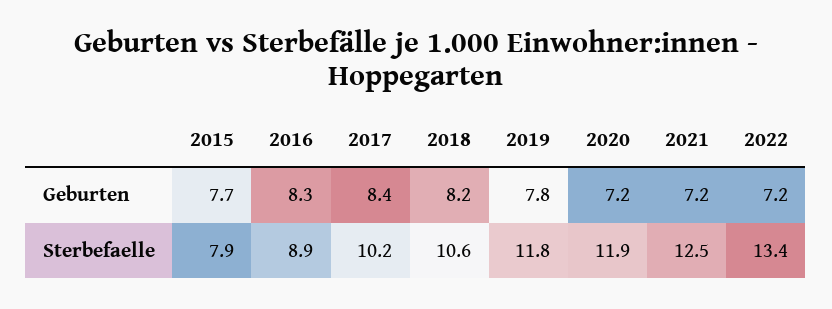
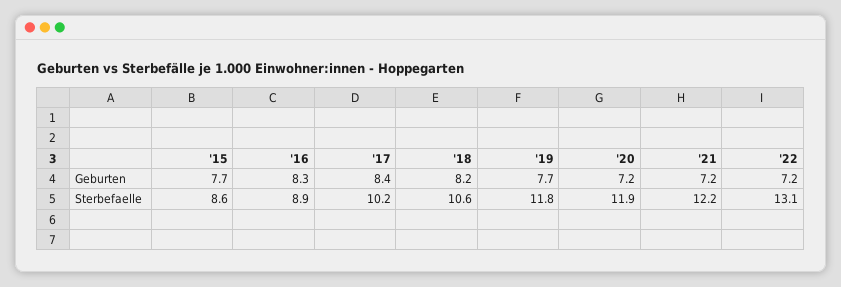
2019, Geburten: 7.8 -> 7.7
2015, Sterbefaelle: 7.9 -> 8.6
2021, Sterbefaelle: 12.5 -> 12.2
2022, Sterbefaelle: 13.4 -> 13.1

